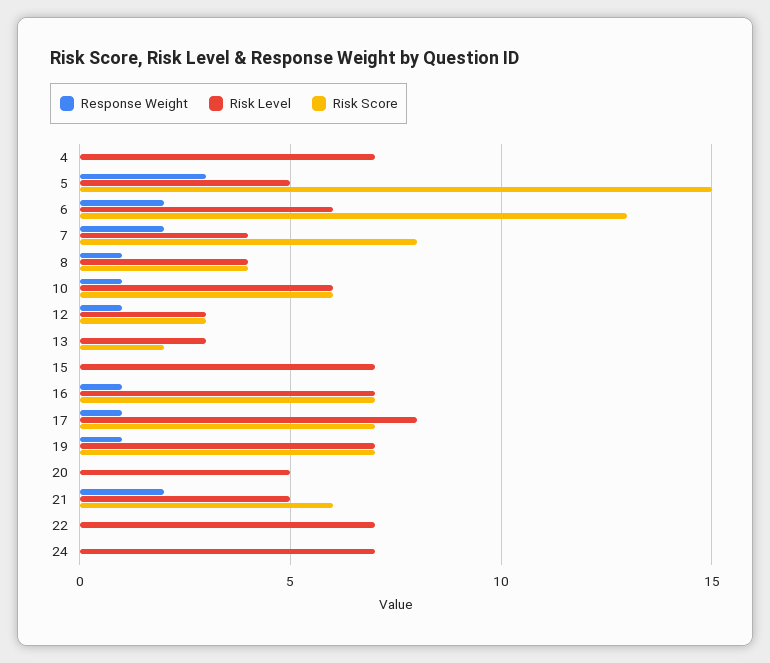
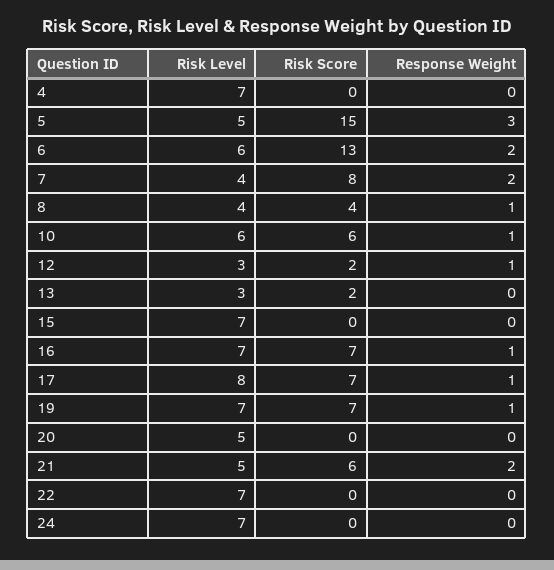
Risk Score, 12: 3 -> 2

